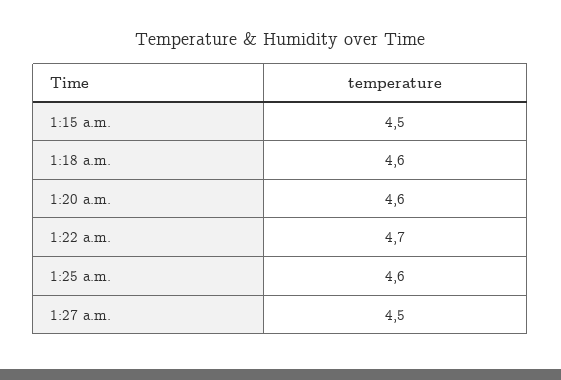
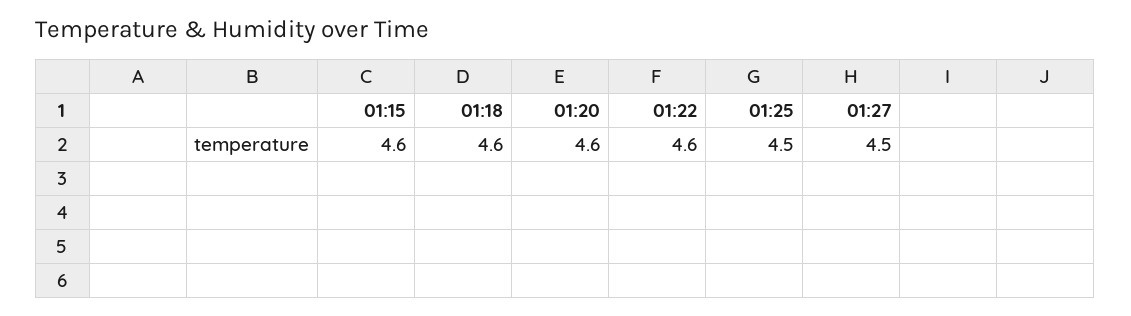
1:15 a.m.: 4.5 -> 4.6
1:22 a.m.: 4.7 -> 4.6
1:25 a.m.: 4.6 -> 4.5

